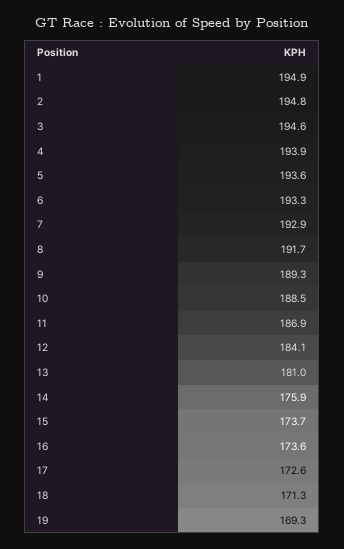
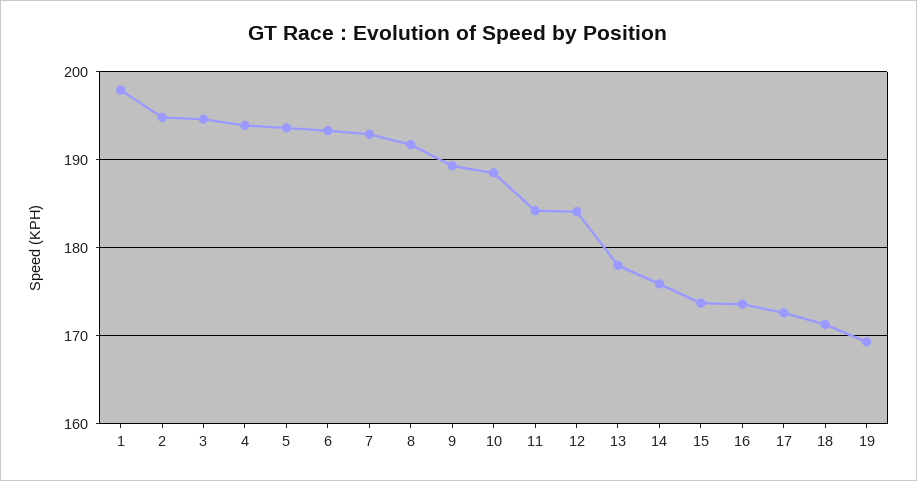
1: 194.9 -> 198
11: 186.9 -> 184
13: 181 -> 178

